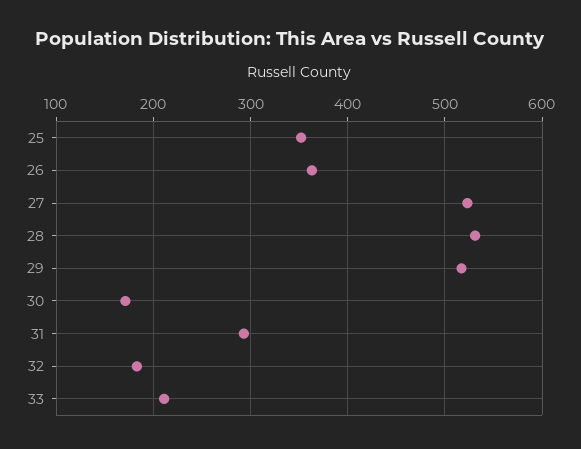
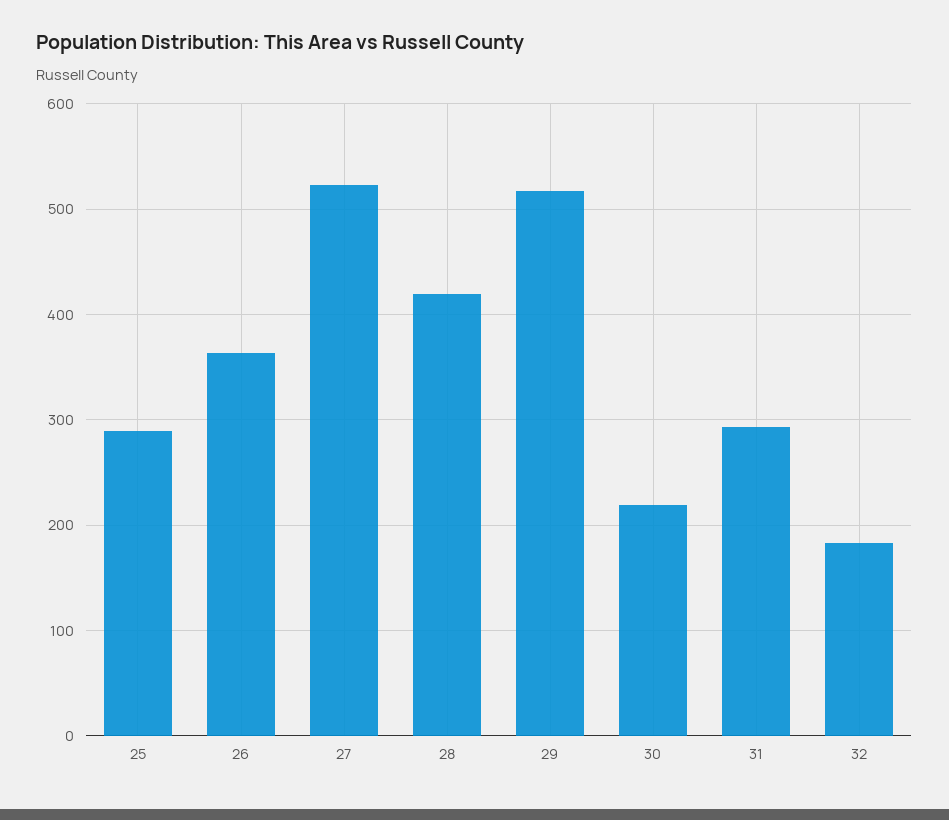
25: 350 -> 290
28: 530 -> 420
30: 170 -> 220
33: 210 -> none

